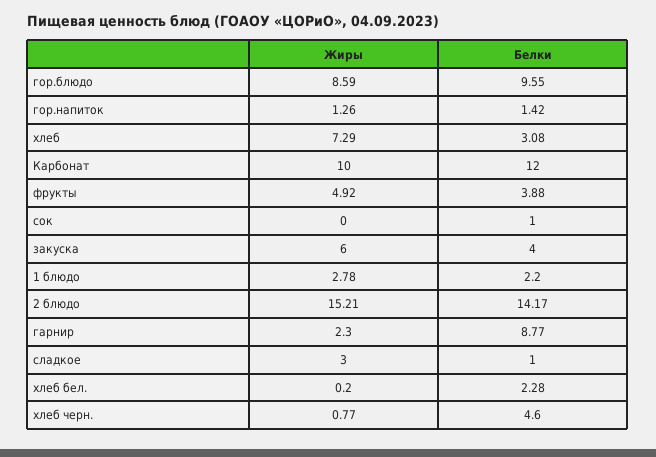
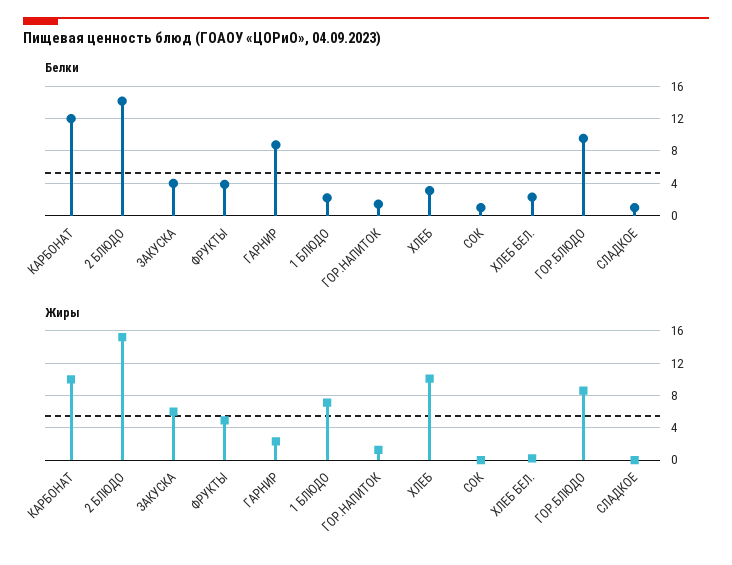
Жиры, хлеб: 7.29 -> 10
Жиры, 1 блюдо: 2.78 -> 7
Жиры, сладкое: 3 -> 0
Жиры, хлеб черн.: 0.77 -> none
Белки, хлеб черн.: 4.6 -> none

